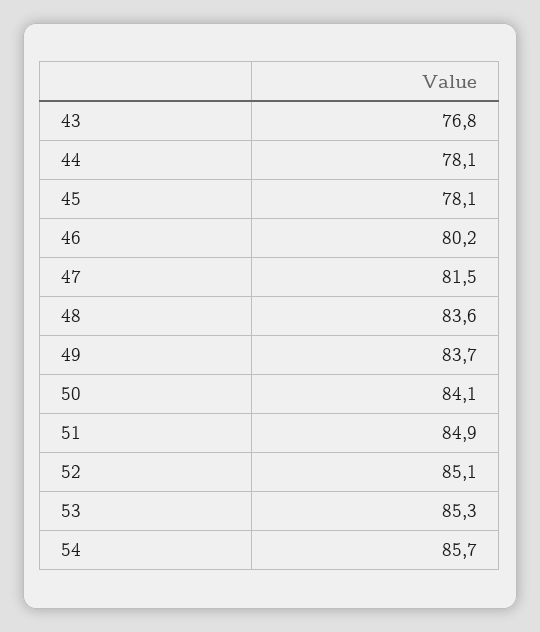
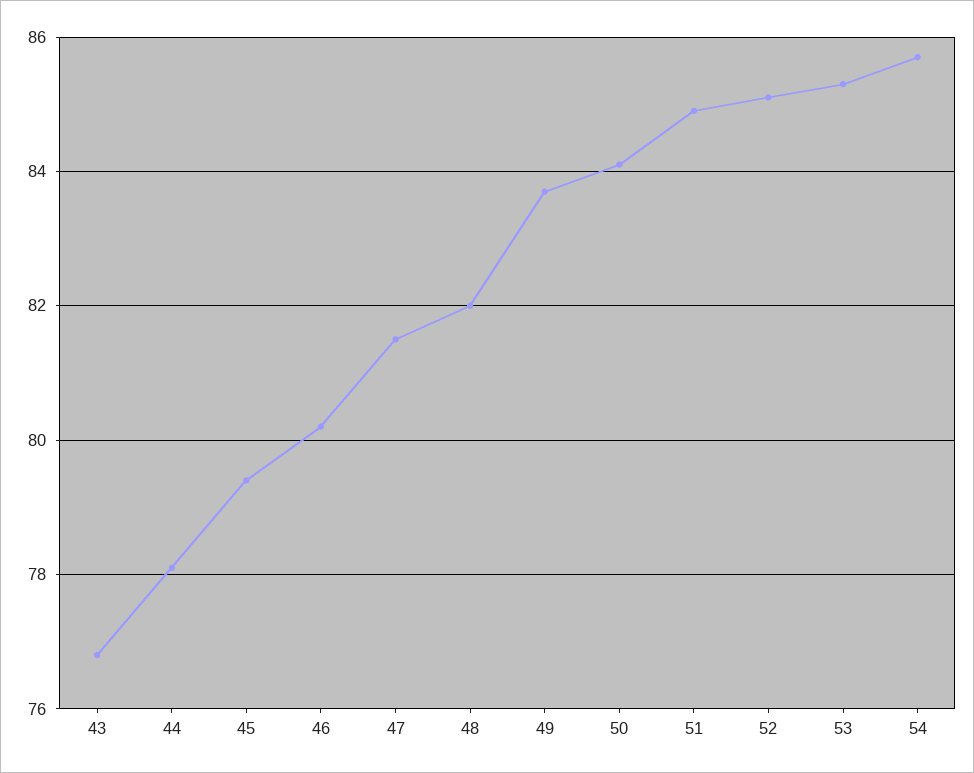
45: 78.1 -> 79.5
48: 83.6 -> 82

